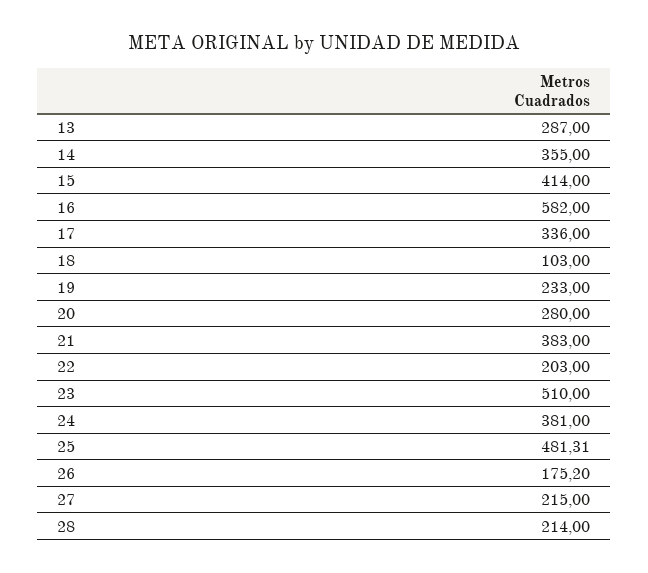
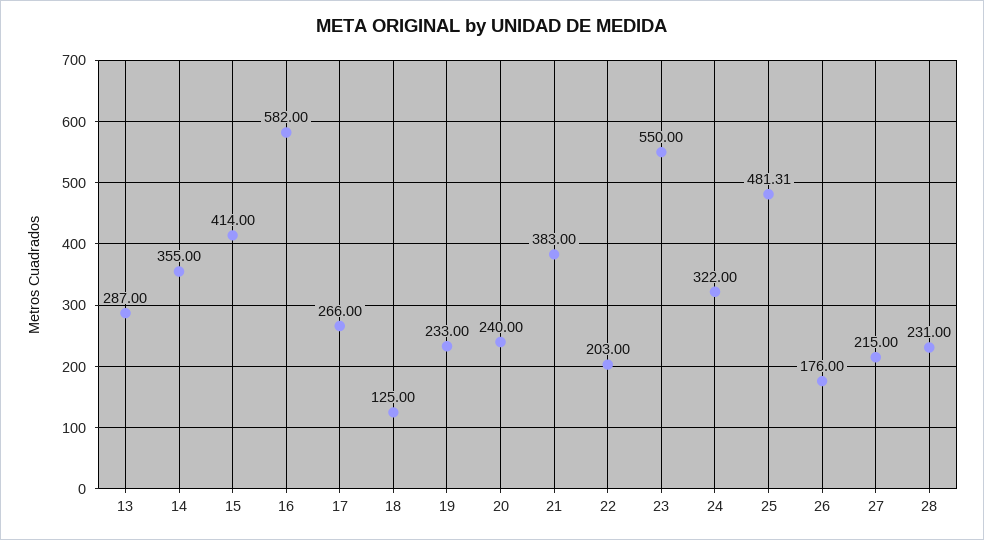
17: 336 -> 266
18: 103 -> 125
20: 280 -> 240
23: 510 -> 550
24: 381 -> 322
26: 175.2 -> 176
28: 214 -> 231

